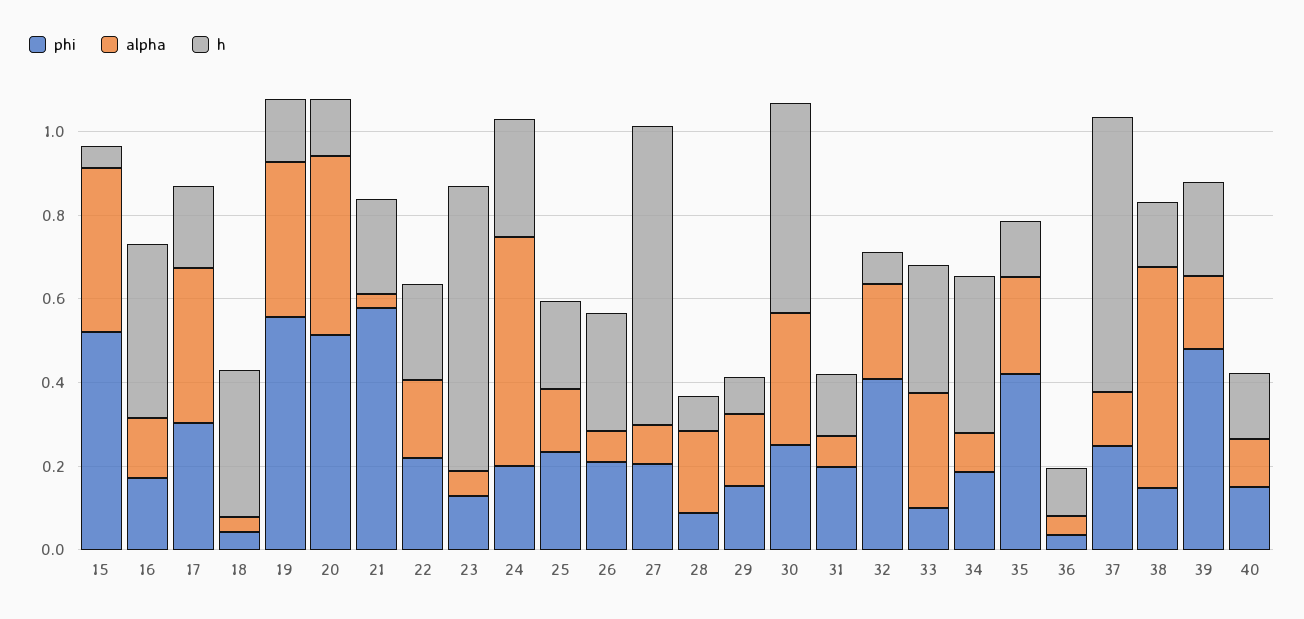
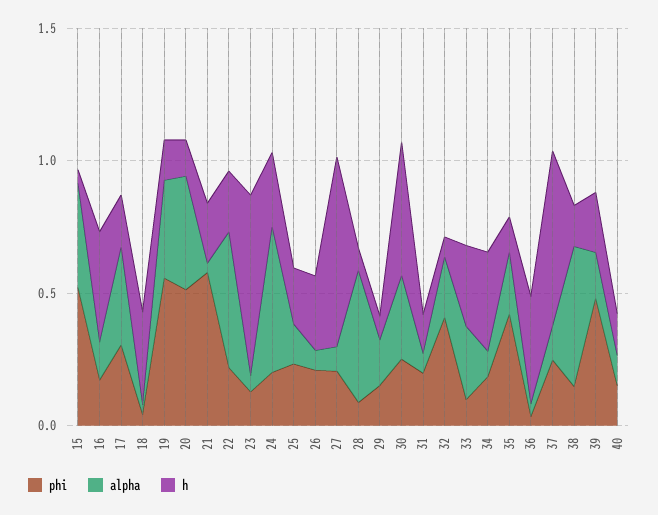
alpha, 22: 0.2 -> 0.5
alpha, 28: 0.2 -> 0.5
h, 36: 0.1 -> 0.4

